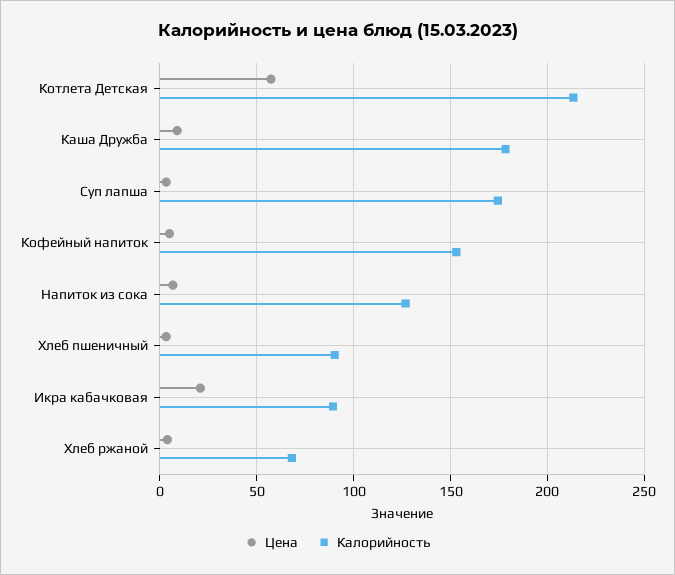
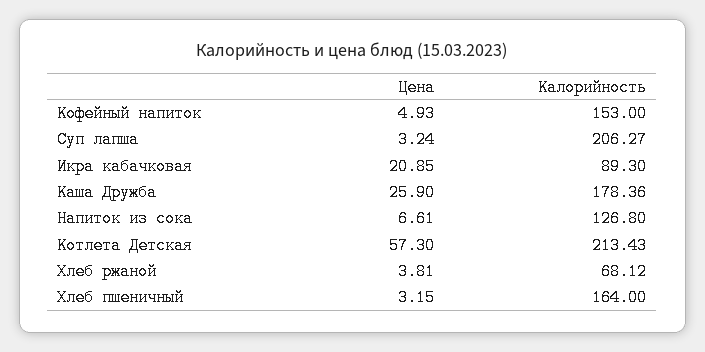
Цена, Каша Дружба: 10 -> 25.9
Калорийность, Суп лапша: 175 -> 206.27
Калорийность, Хлеб пшеничный: 90 -> 164

